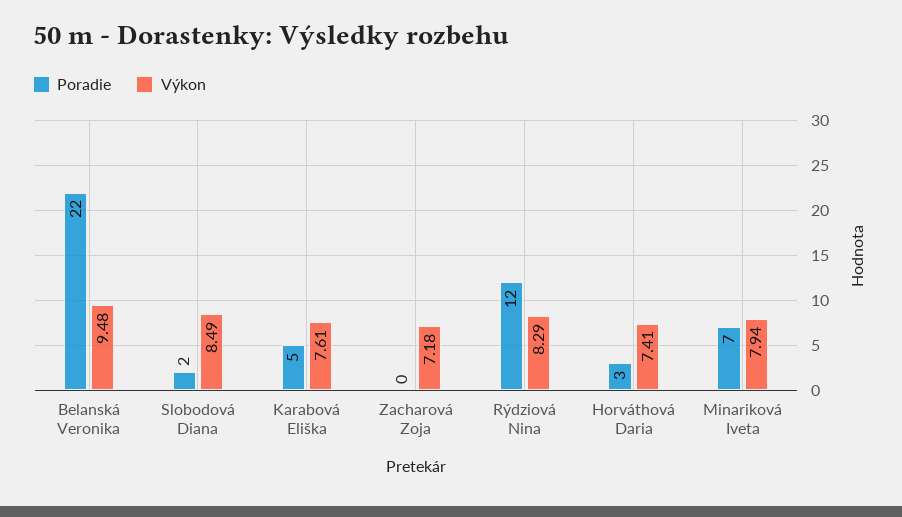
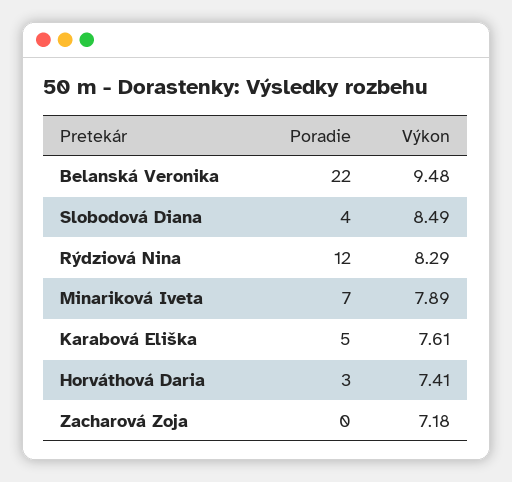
Poradie, Slobodová Diana: 2 -> 4
Výkon, Minariková Iveta: 7.94 -> 7.89

